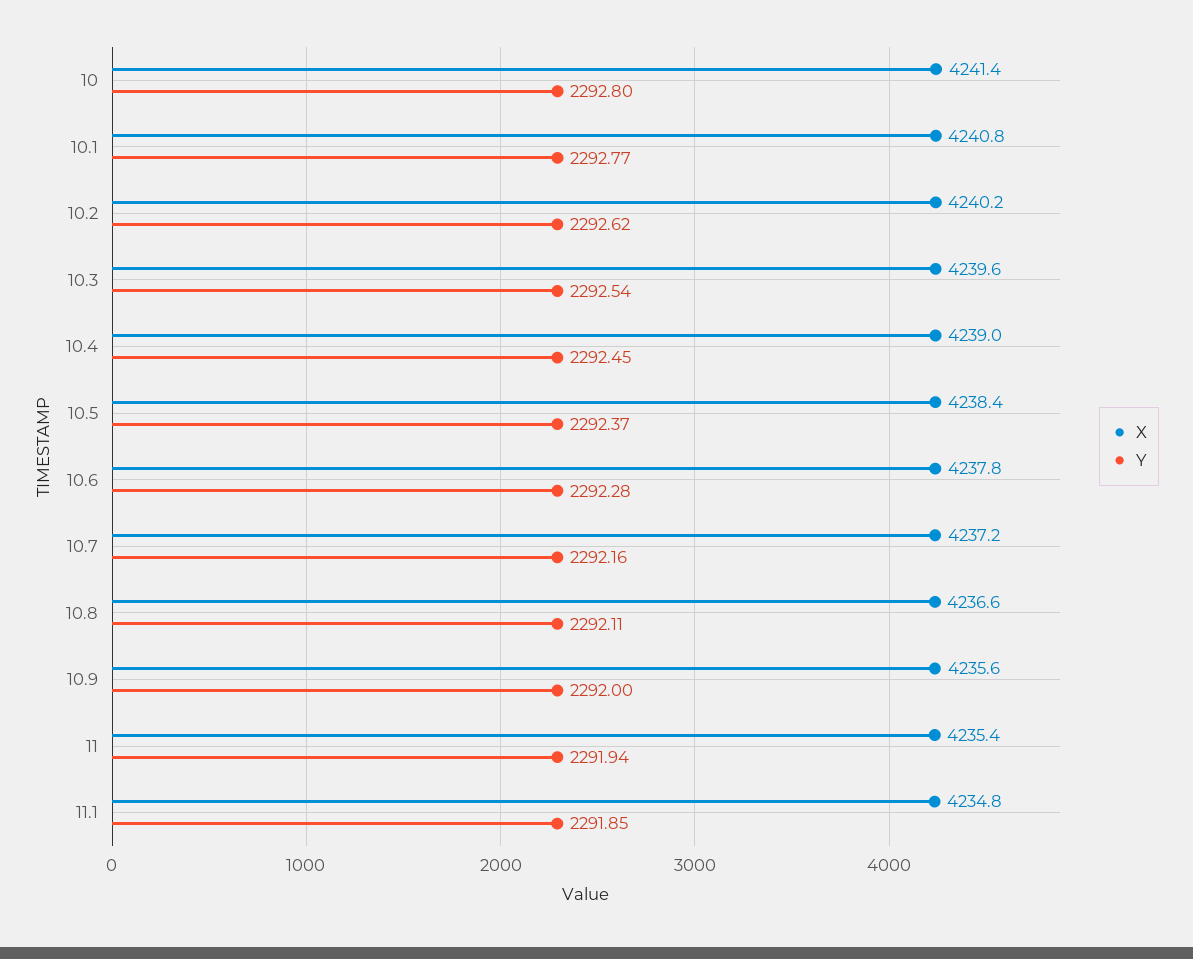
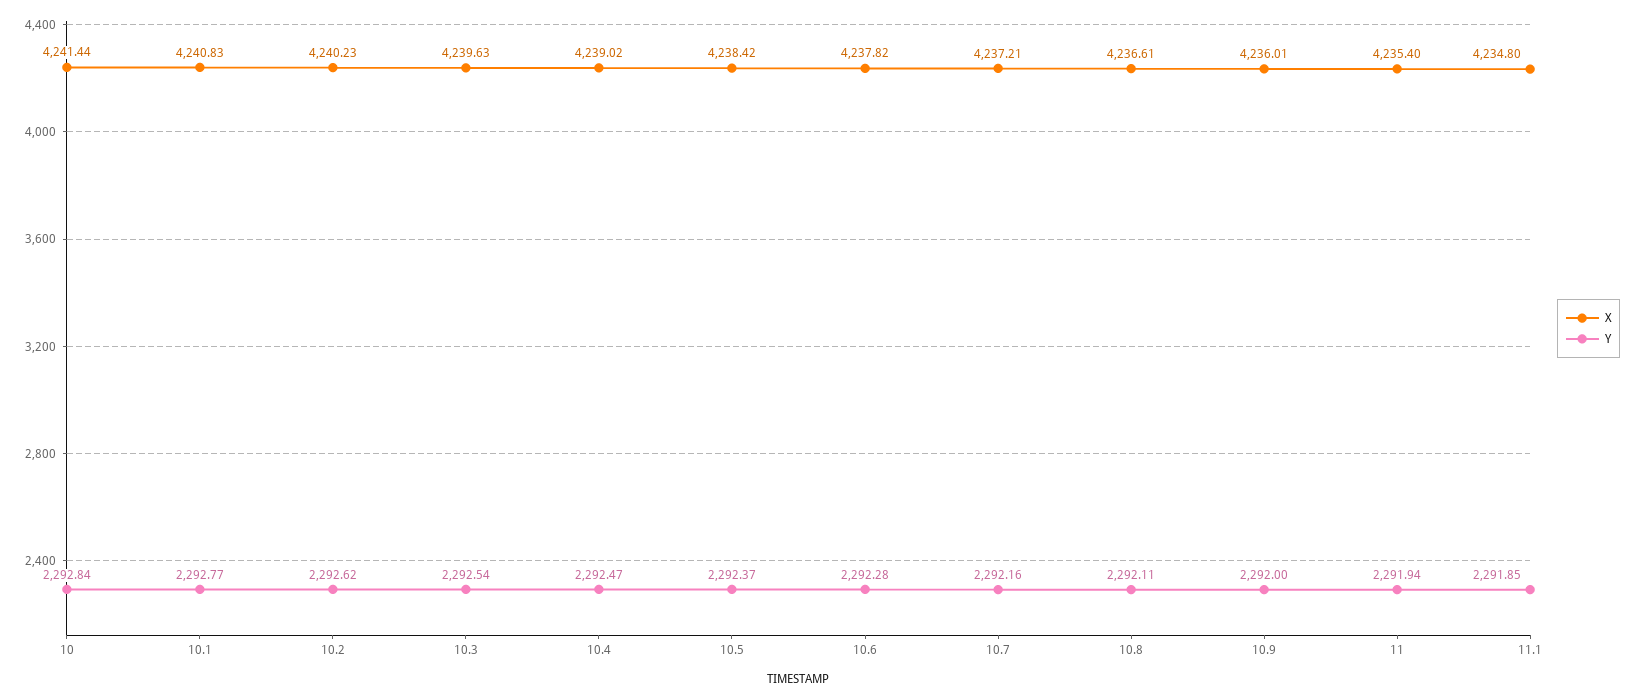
Y, 10: 2292.8 -> 2292.84
Y, 10.4: 2292.45 -> 2292.47
X, 10.9: 4235.6 -> 4236.01

